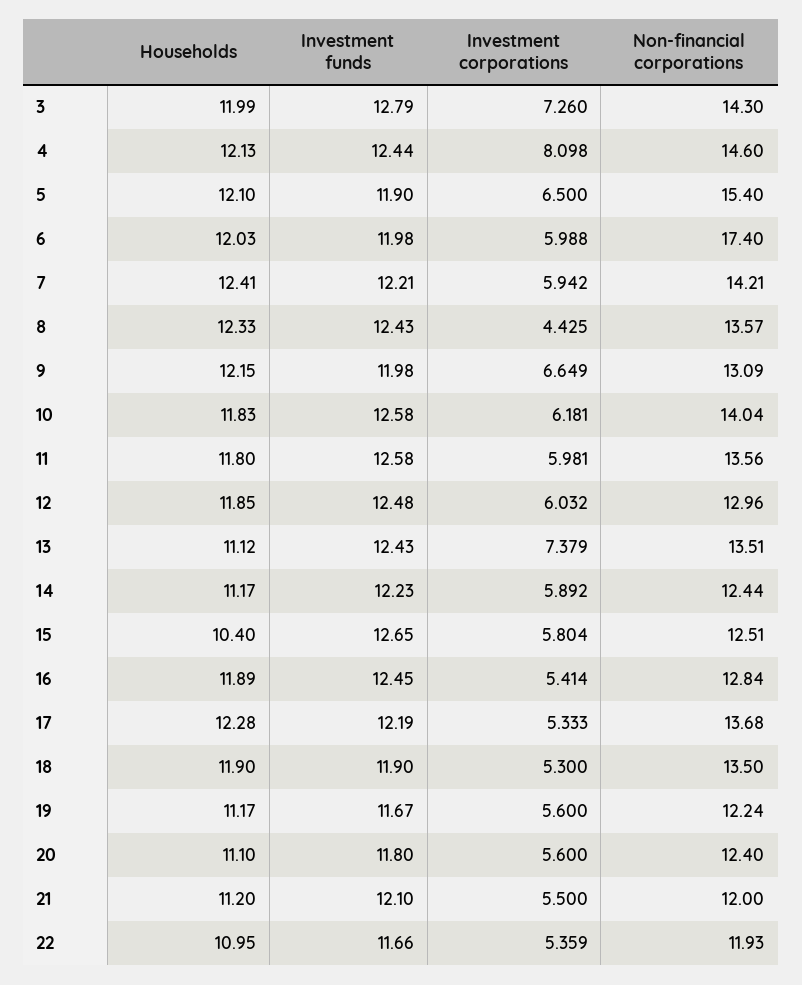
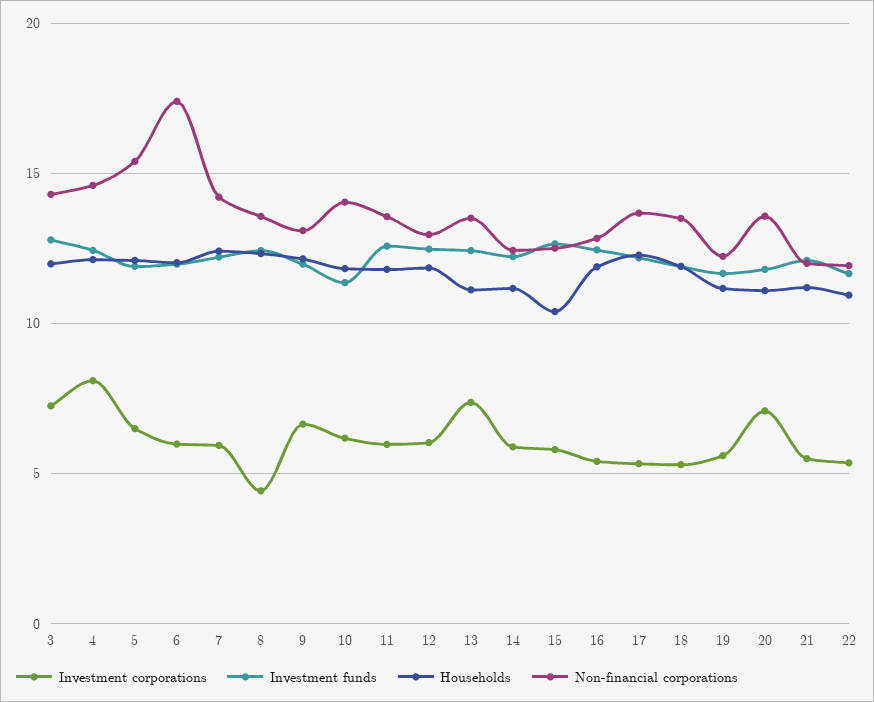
Investment funds, 10: 12.58 -> 11.5
Investment corporations, 20: 5.6 -> 7
Non-financial corporations, 20: 12.4 -> 13.5

